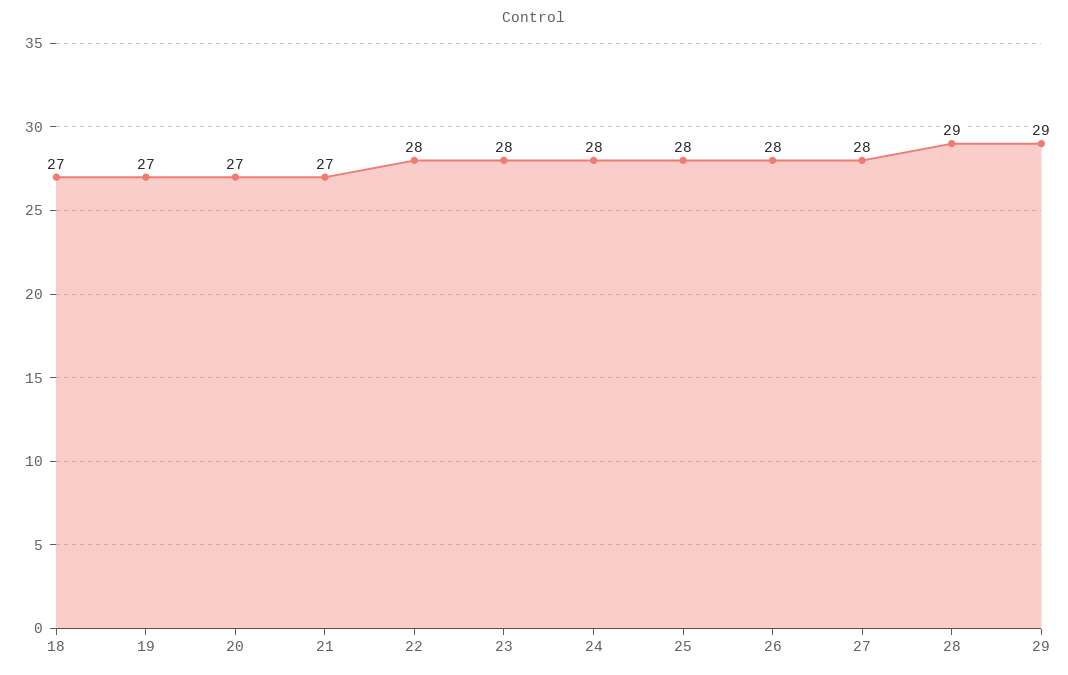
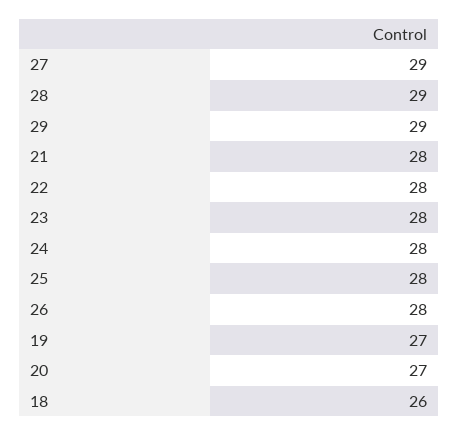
18: 27 -> 26
21: 27 -> 28
27: 28 -> 29

